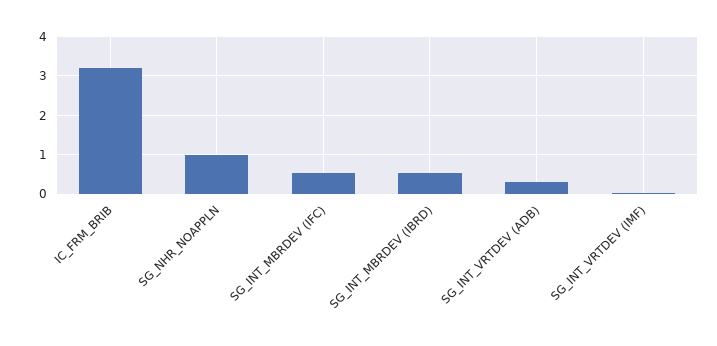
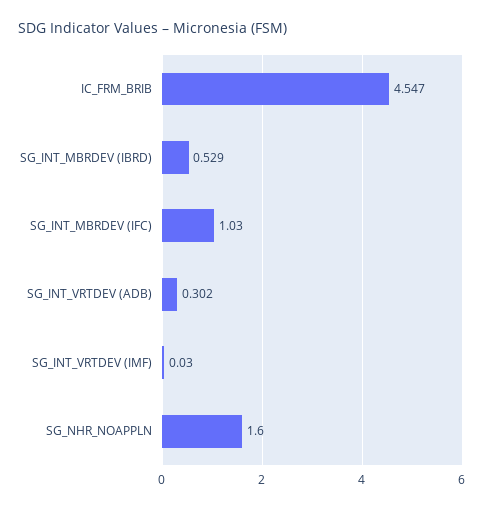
IC_FRM_BRIB: 3.2 -> 4.547
SG_NHR_NOAPPLN: 1 -> 1.6
SG_INT_MBRDEV (IFC): 0.6 -> 1.03

